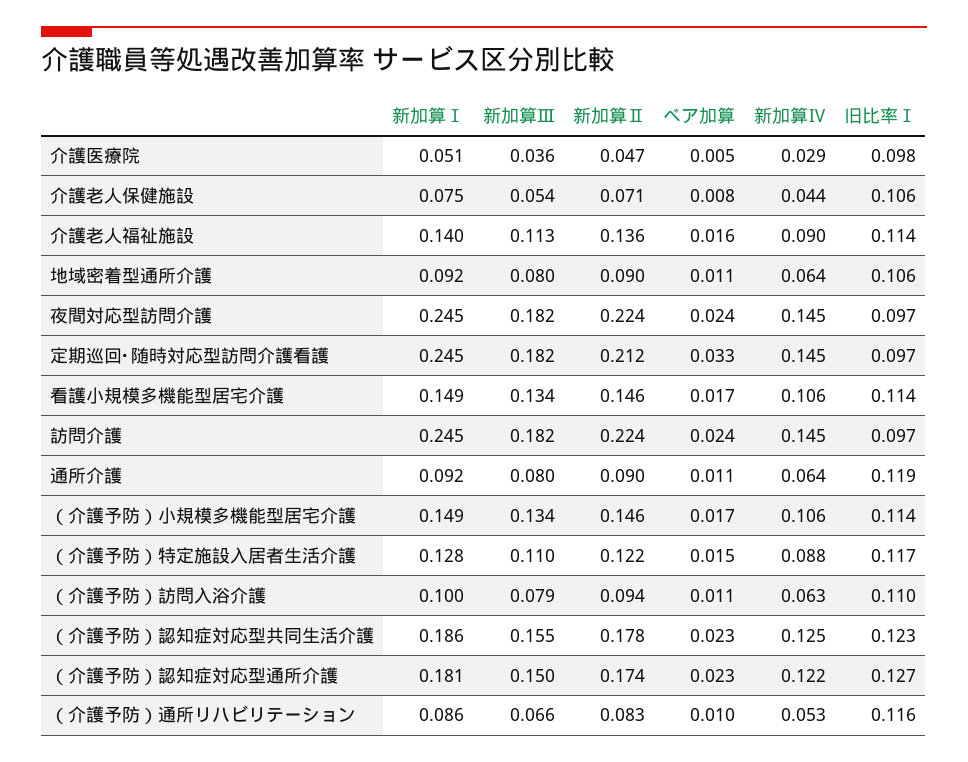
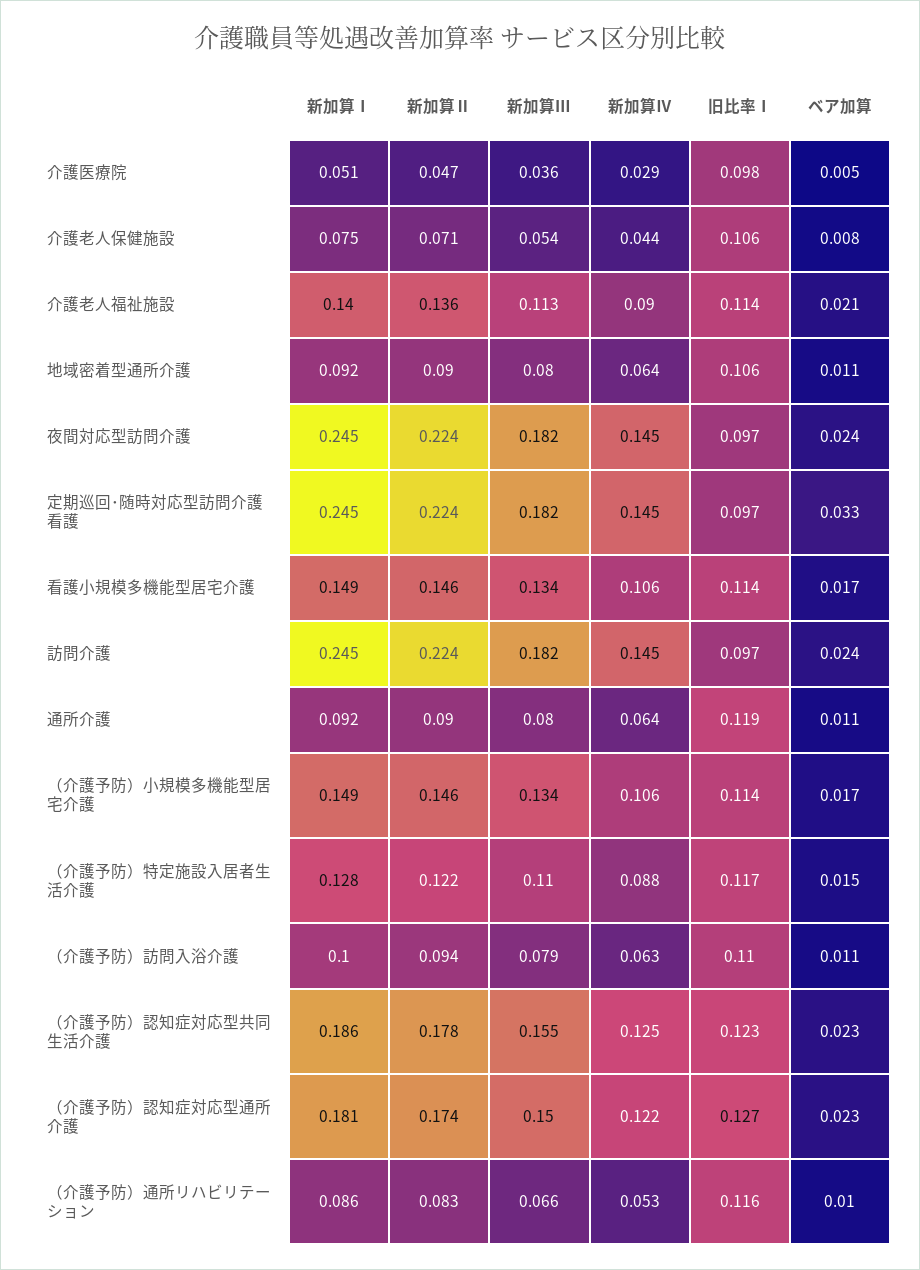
ベア加算, 介護老人福祉施設: 0.016 -> 0.021
新加算Ⅱ, 定期巡回･随時対応型訪問介護看護: 0.212 -> 0.224

